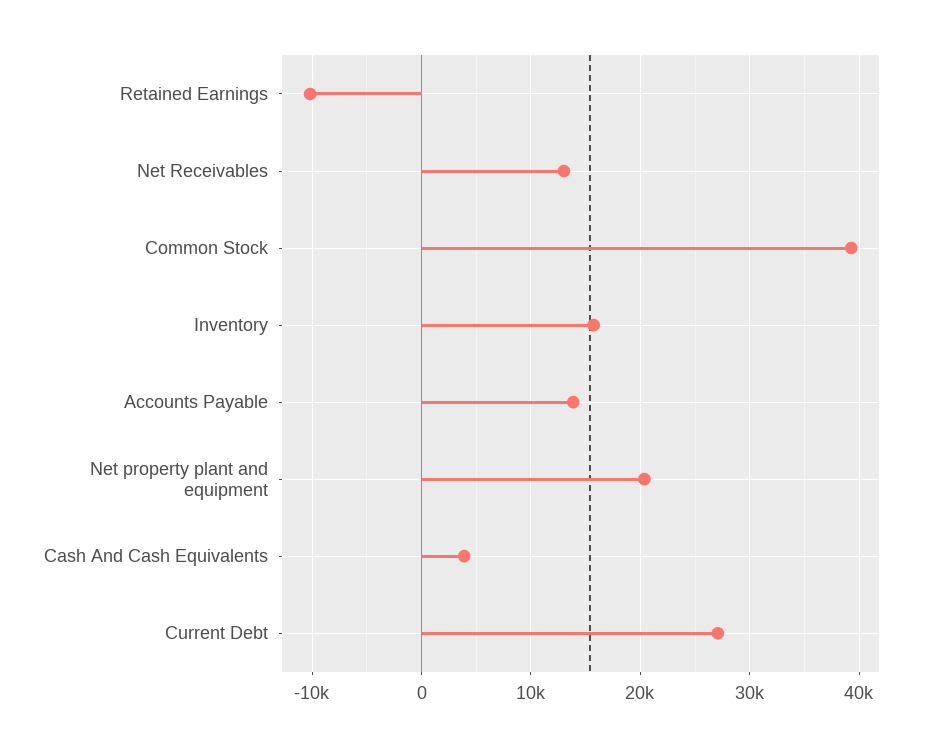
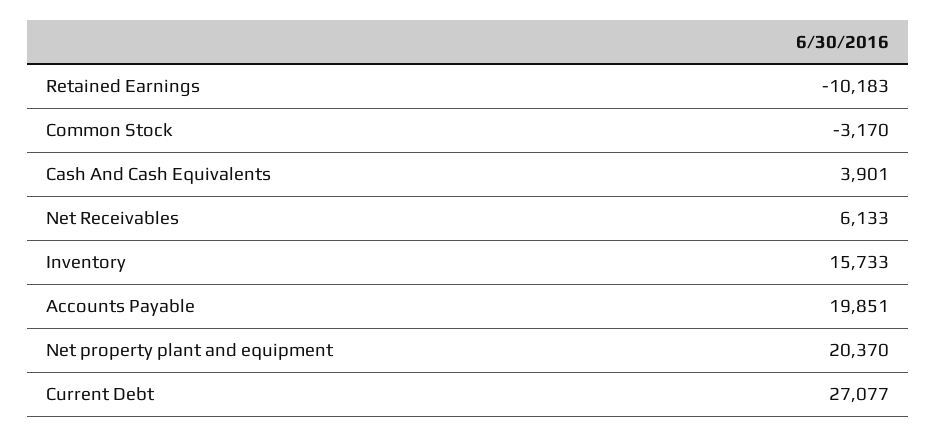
Net Receivables: 13000 -> 6133
Common Stock: 39000 -> -3170
Accounts Payable: 14000 -> 19851

